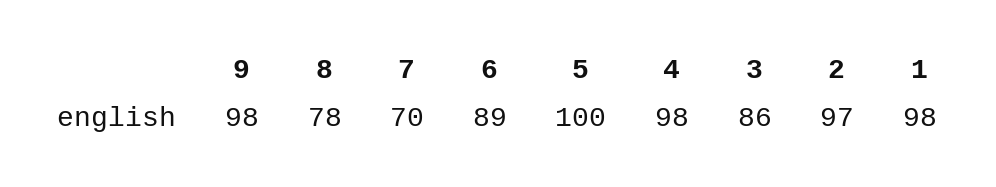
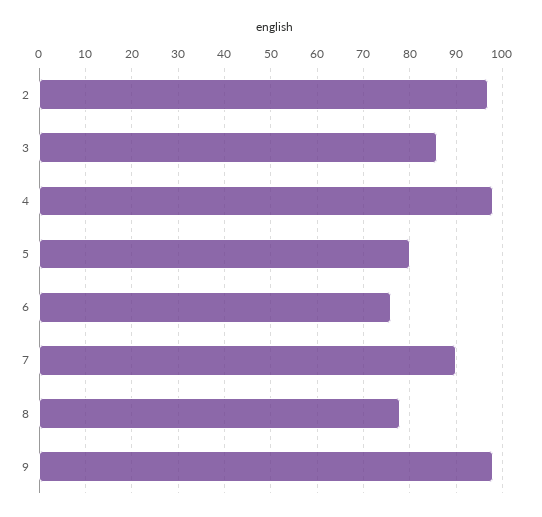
7: 70 -> 90
6: 89 -> 75
5: 100 -> 80
1: 98 -> none

